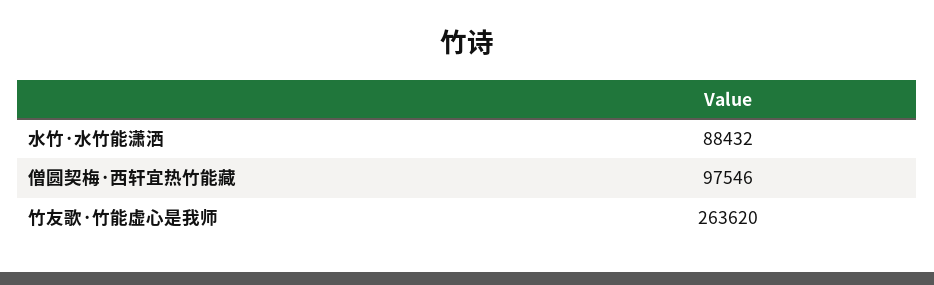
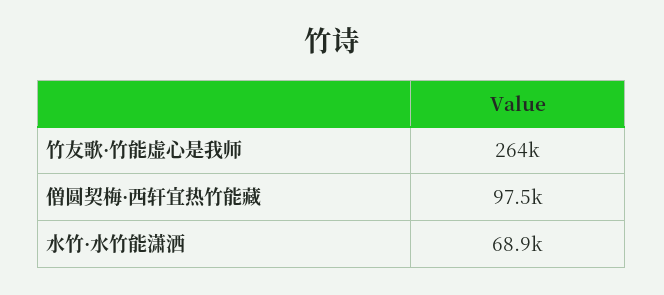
水竹·水竹能潇洒: 88432 -> 68900

